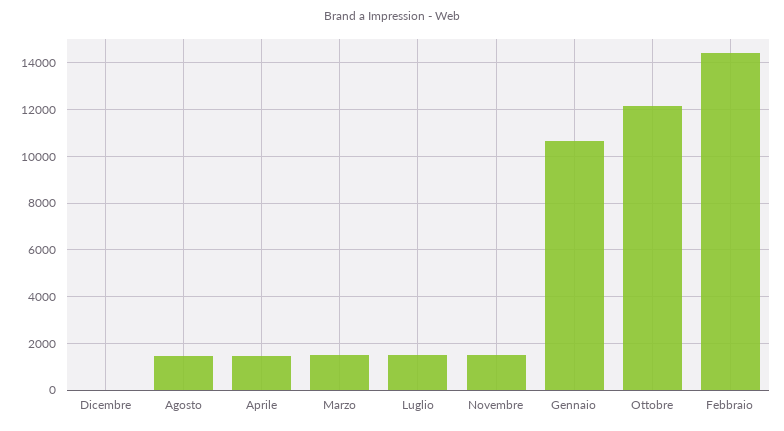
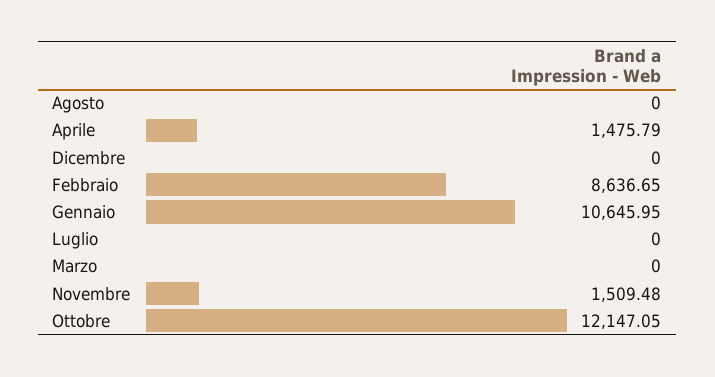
Agosto: 1500 -> 0
Marzo: 1500 -> 0
Luglio: 1500 -> 0
Febbraio: 14500 -> 8636.65

